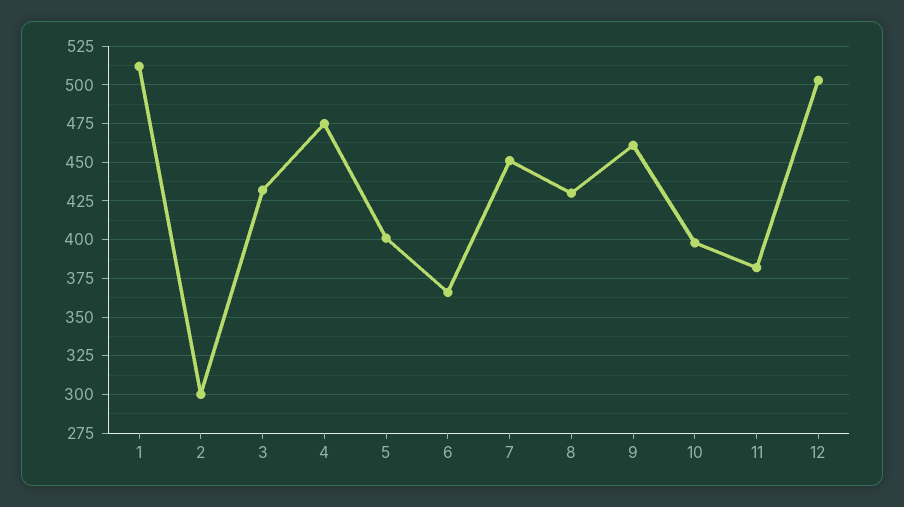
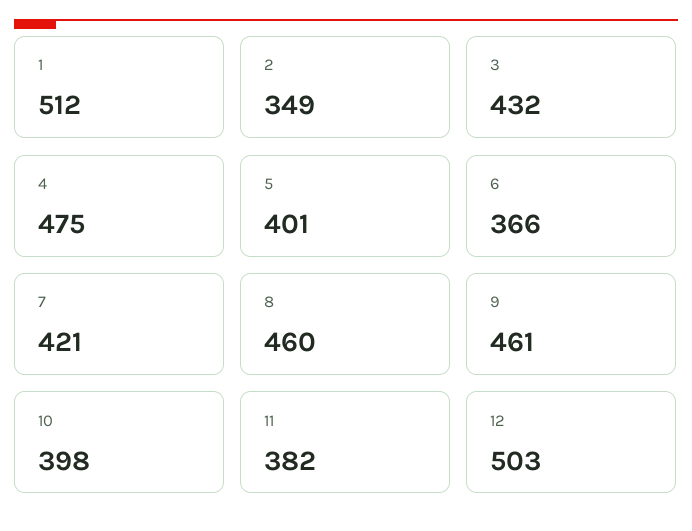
2: 300 -> 349
7: 450 -> 421
8: 430 -> 460

